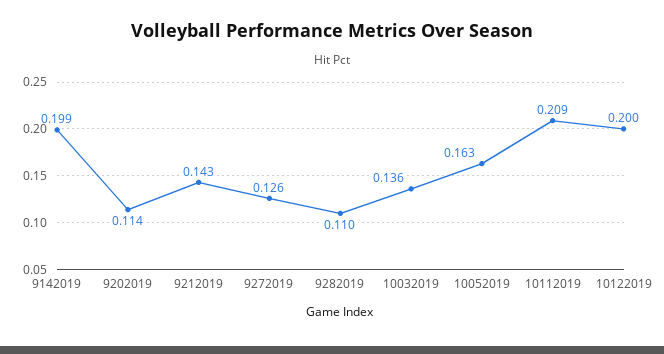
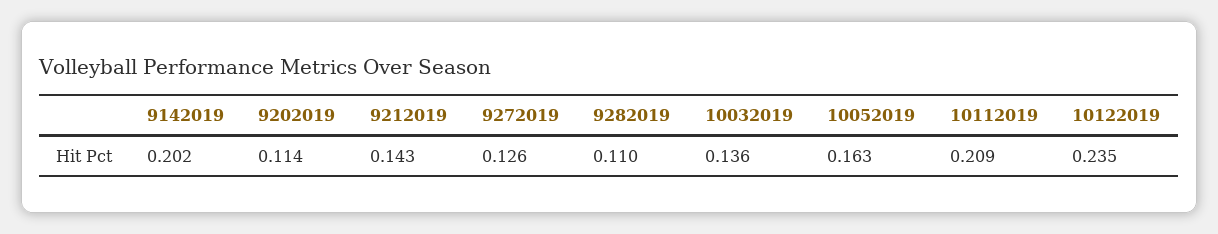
9142019: 0.199 -> 0.202
10122019: 0.2 -> 0.235

